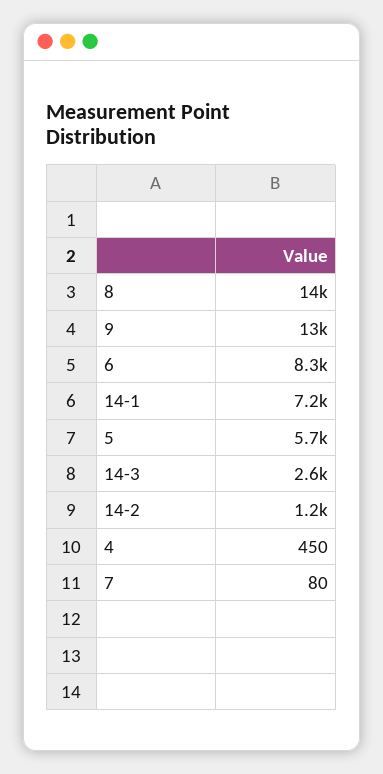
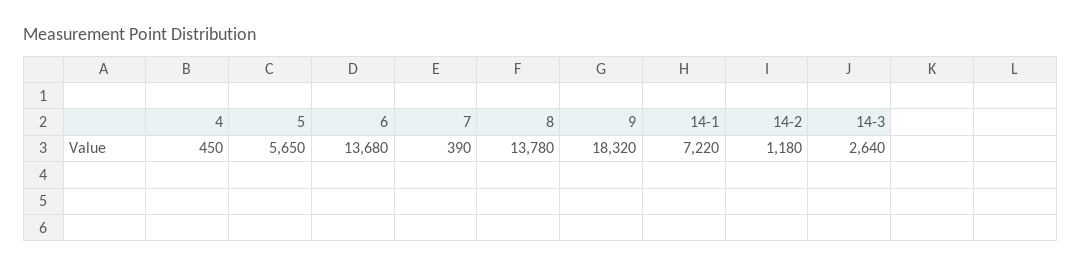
9: 13000 -> 18320
6: 8300 -> 13680
7: 80 -> 390

